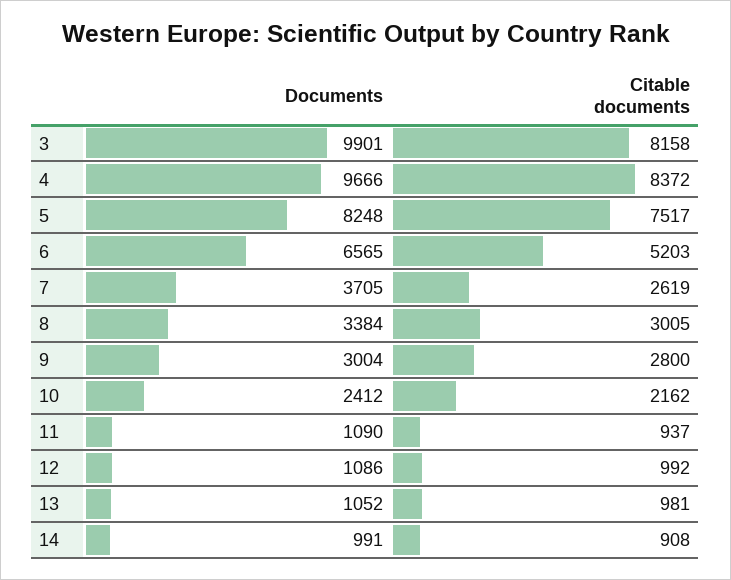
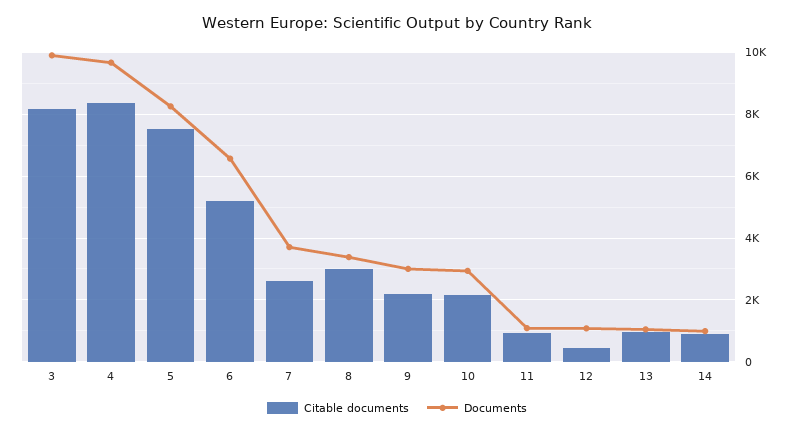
Citable documents, 9: 2800 -> 2200
Documents, 10: 2412 -> 3000
Citable documents, 12: 992 -> 400

